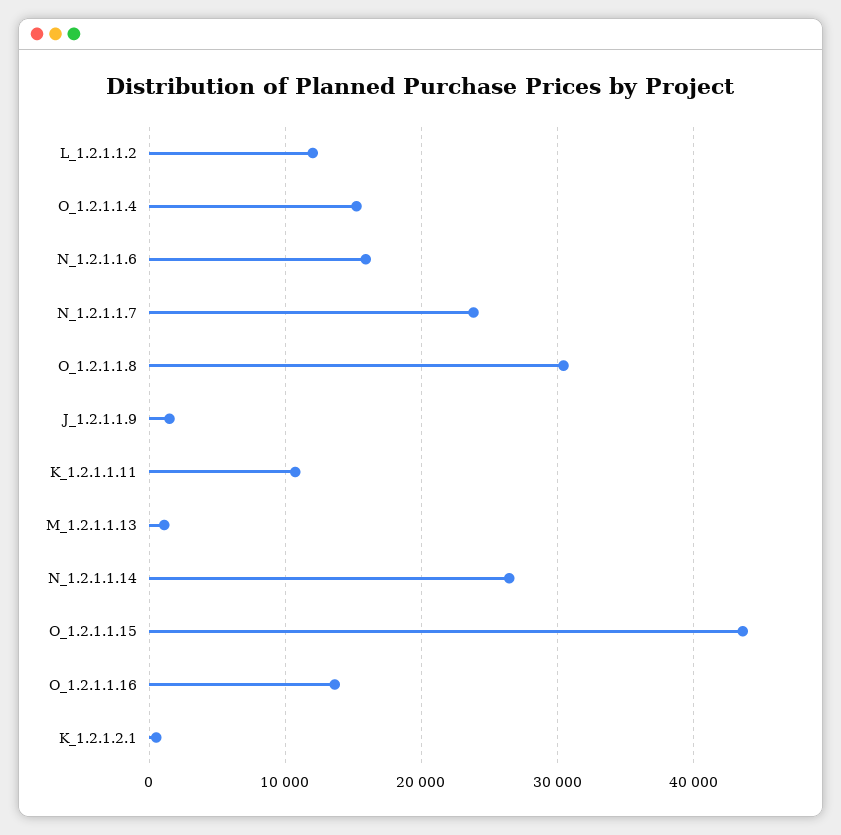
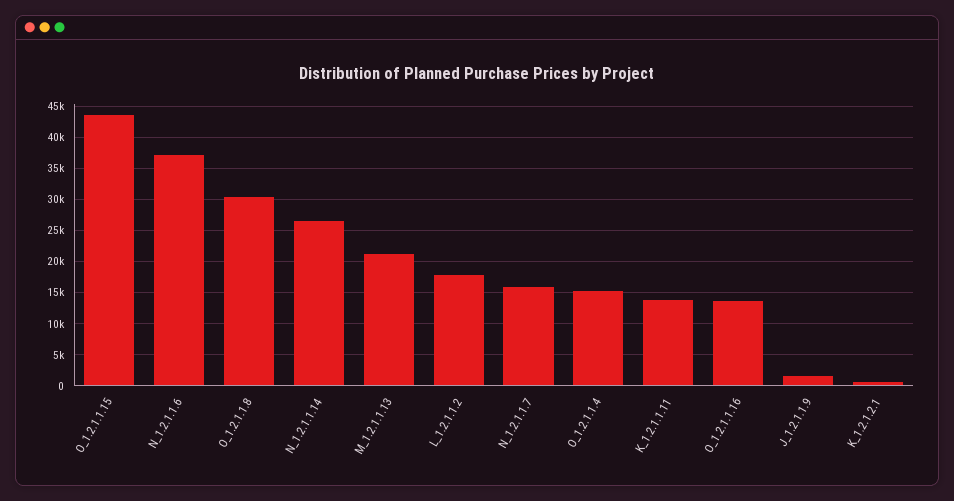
L_1.2.1.1.2: 12000 -> 18000
N_1.2.1.1.6: 16000 -> 37000
N_1.2.1.1.7: 24000 -> 16000
K_1.2.1.1.11: 11000 -> 14000
M_1.2.1.1.13: 1000 -> 21000

